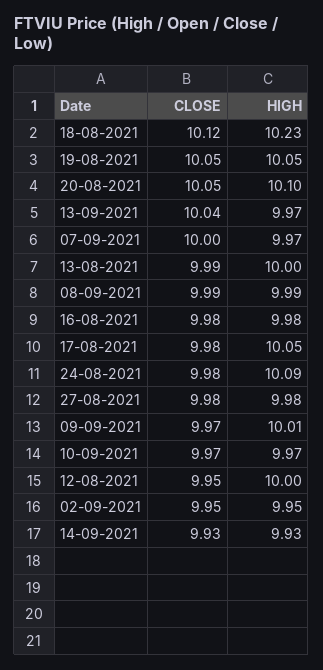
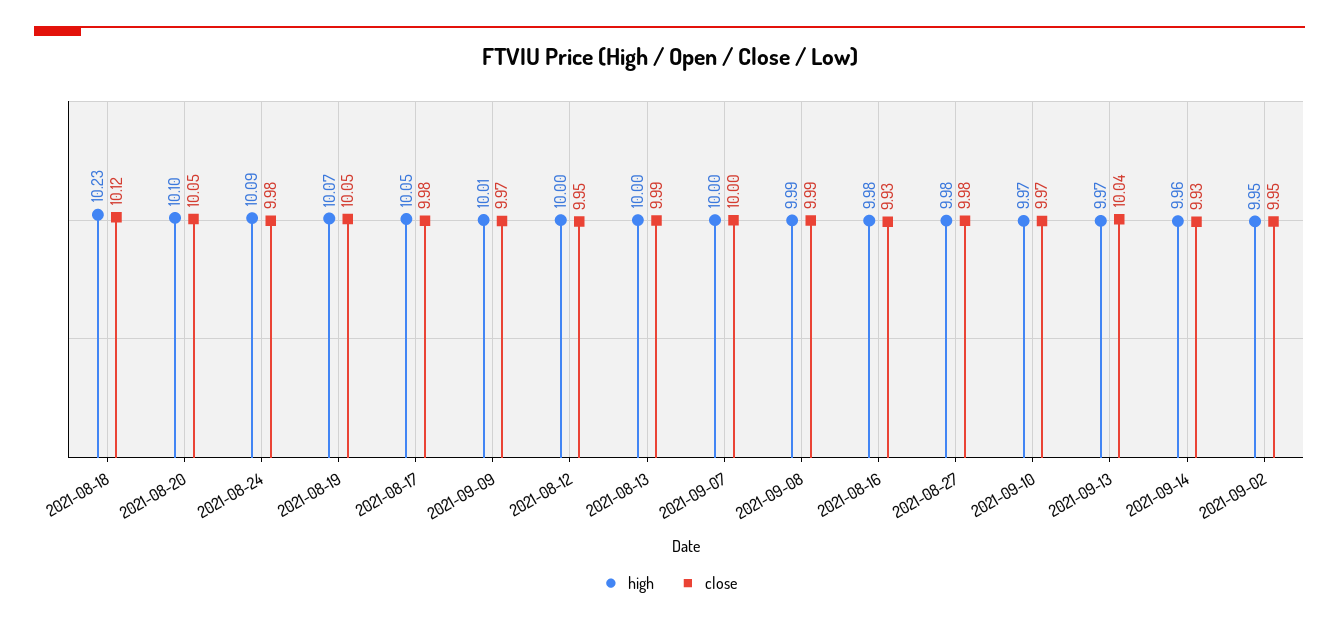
HIGH, 19-08-2021: 10.05 -> 10.07
HIGH, 07-09-2021: 9.97 -> 10
CLOSE, 16-08-2021: 9.98 -> 9.93
HIGH, 14-09-2021: 9.93 -> 9.96

